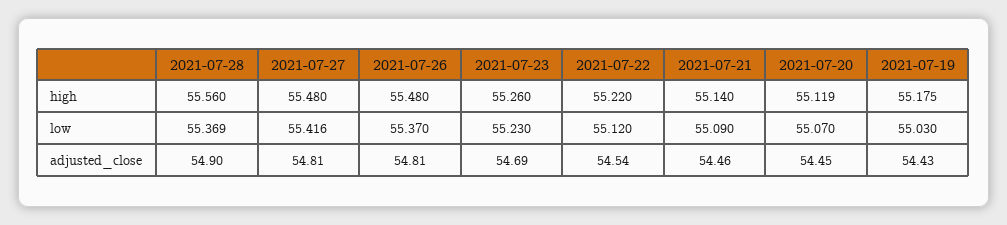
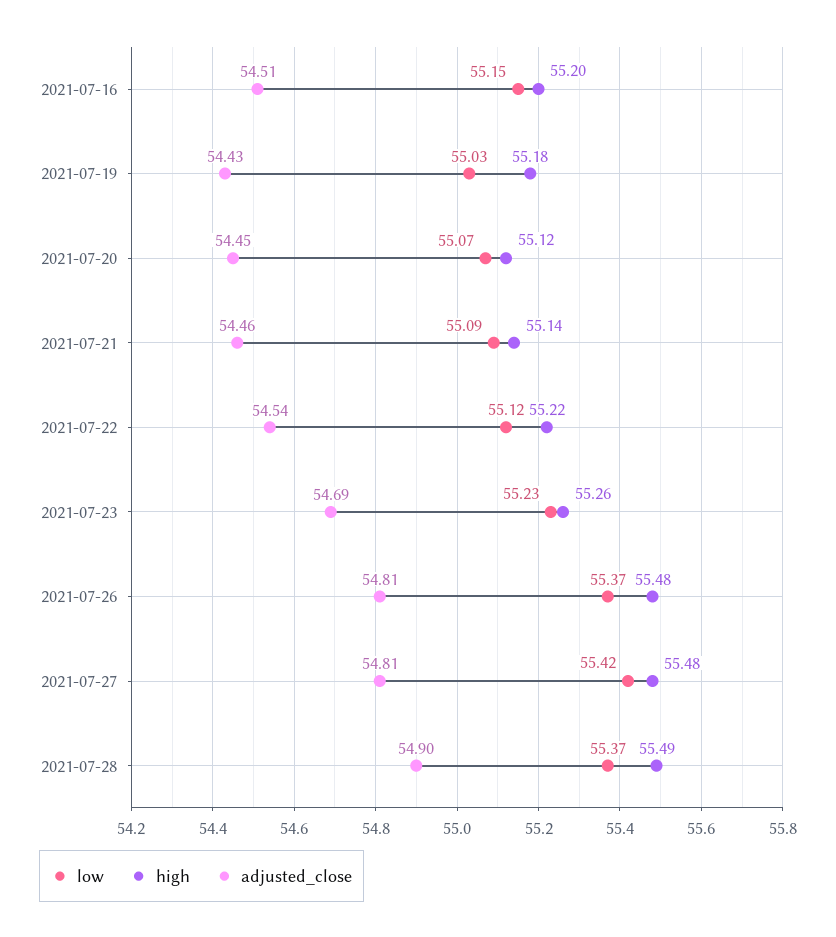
high, 2021-07-28: 55.56 -> 55.49
low, 2021-07-16: none -> 55.15
high, 2021-07-16: none -> 55.2
adjusted_close, 2021-07-16: none -> 54.51

